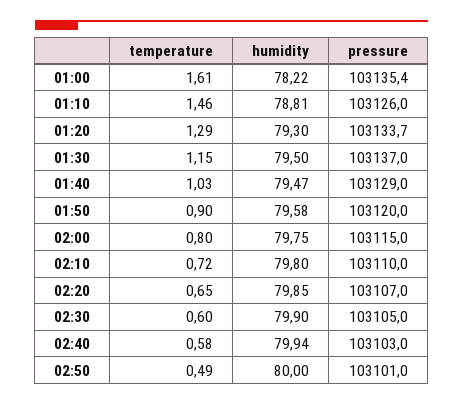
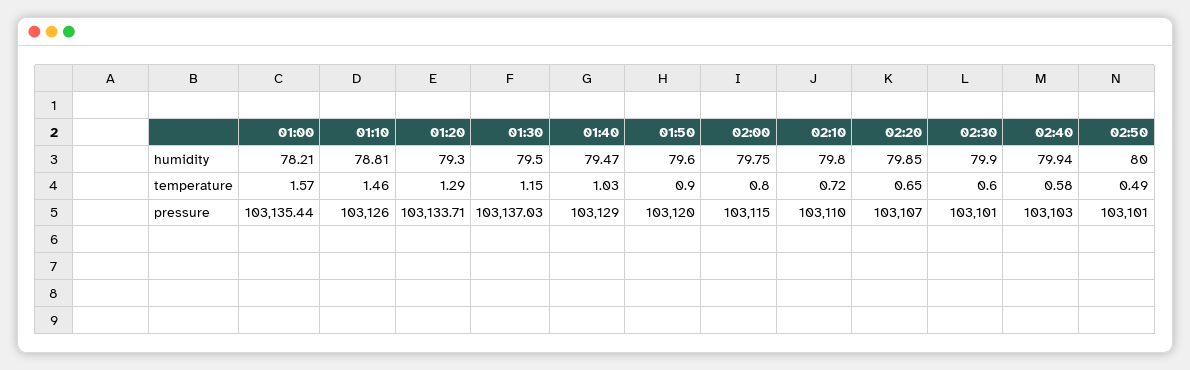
temperature, 01:00: 1.61 -> 1.57
humidity, 01:00: 78.22 -> 78.21
humidity, 01:50: 79.58 -> 79.6
pressure, 02:30: 103105 -> 103101

